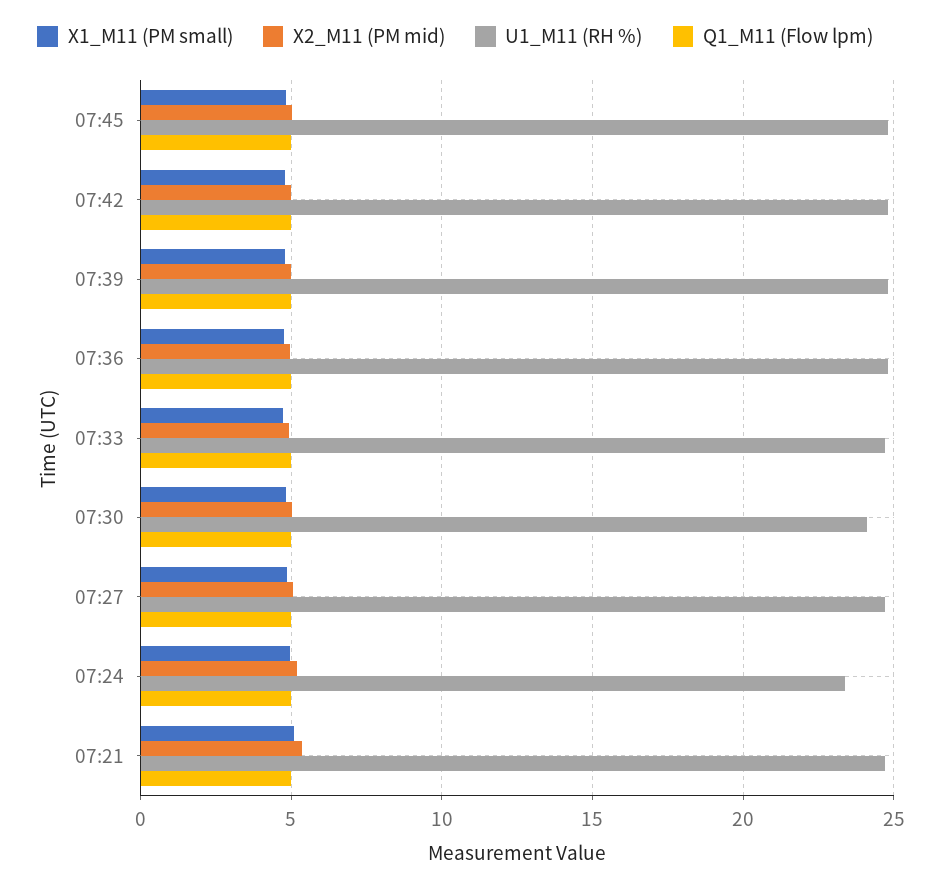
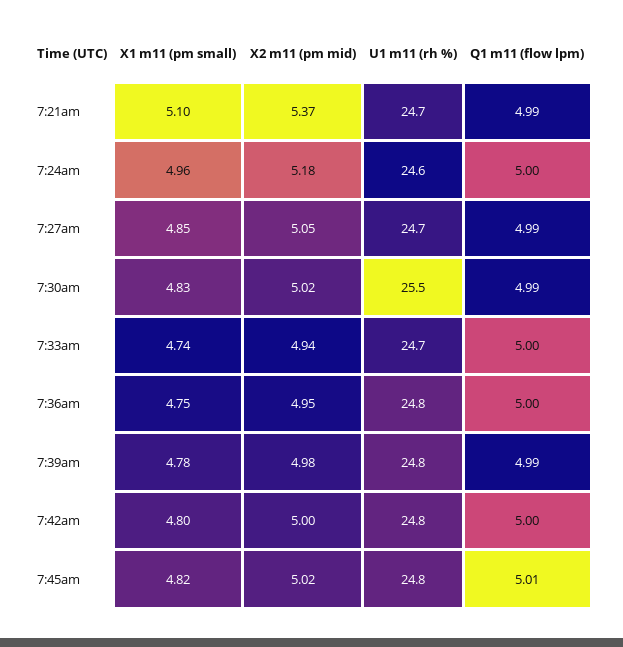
U1_M11 (RH %), 07:30: 24 -> 25.5
U1_M11 (RH %), 07:24: 23.5 -> 24.6

